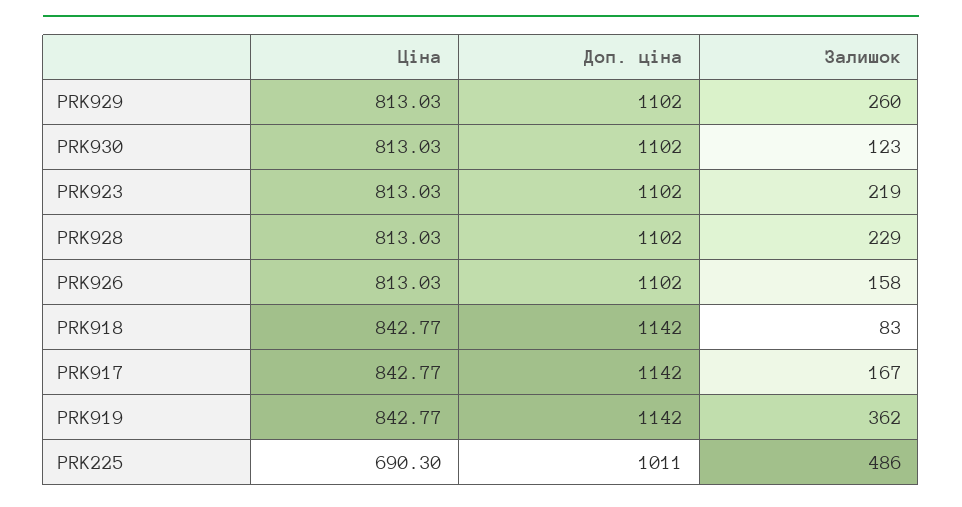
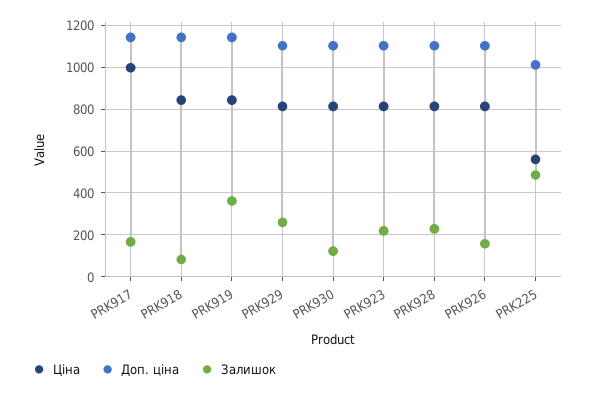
Ціна, PRK917: 842.77 -> 1000
Ціна, PRK225: 690.3 -> 550

